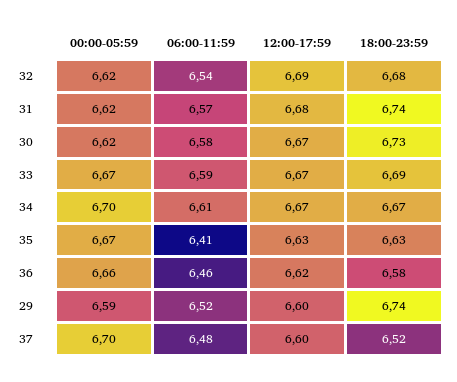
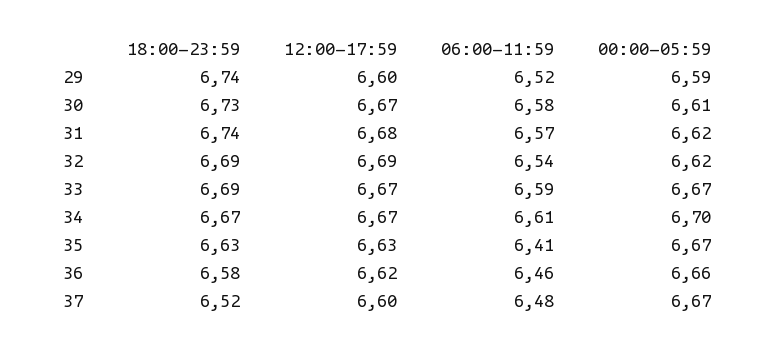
18:00-23:59, 32: 6.68 -> 6.69
00:00-05:59, 30: 6.62 -> 6.61
00:00-05:59, 37: 6.7 -> 6.67

